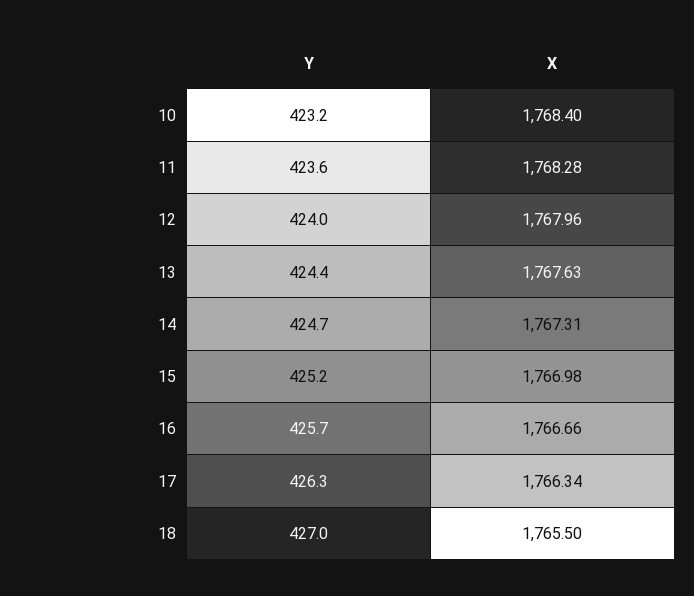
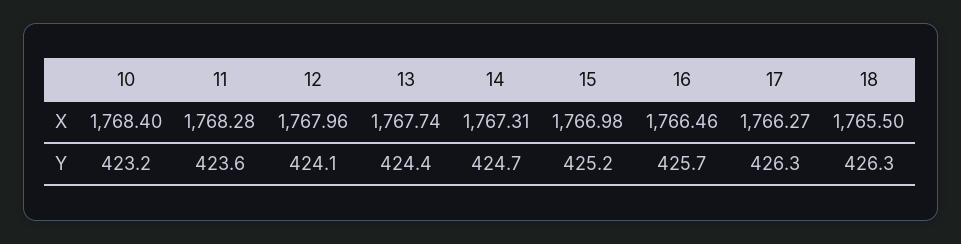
Y, 12: 424 -> 424.1
X, 13: 1767.63 -> 1767.74
X, 16: 1766.66 -> 1766.46
X, 17: 1766.34 -> 1766.27
Y, 18: 427 -> 426.3

